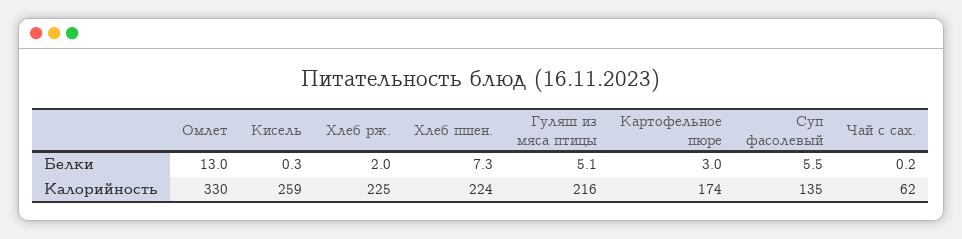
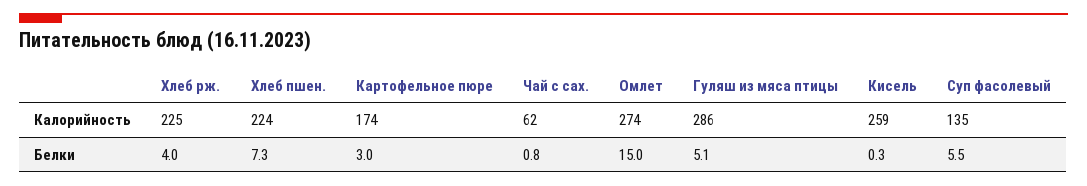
Омлет, Белки: 13 -> 15
Хлеб рж., Белки: 2 -> 4
Чай с сах., Белки: 0.2 -> 0.8
Омлет, Калорийность: 330 -> 274
Гуляш из мяса птицы, Калорийность: 216 -> 286

